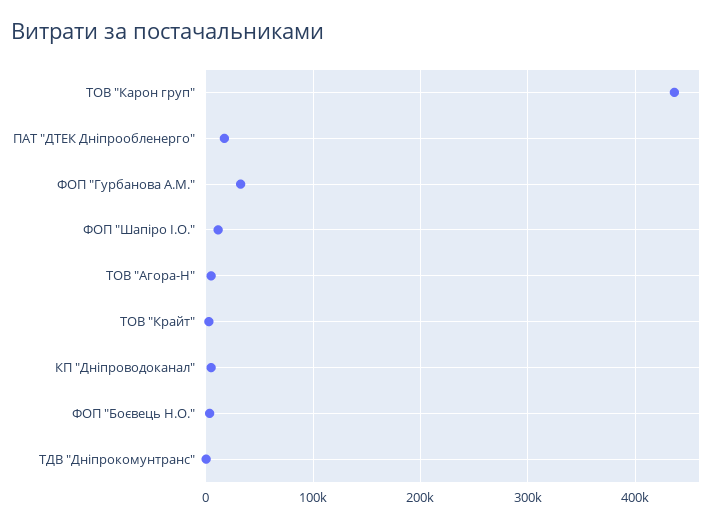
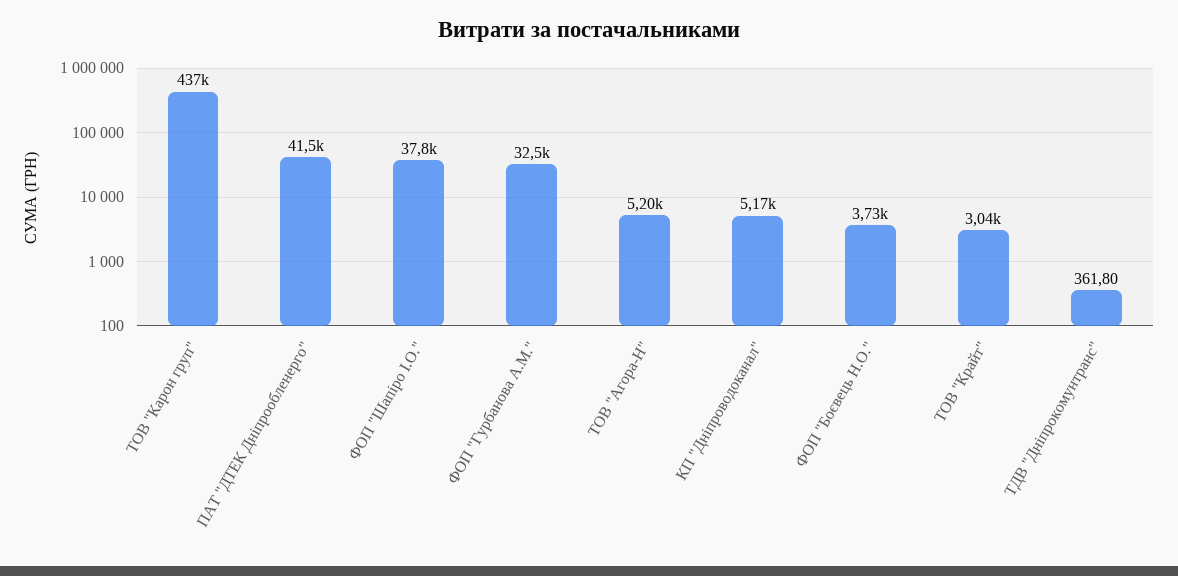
ПАТ "ДТЕК Дніпрообленерго": 20000 -> 41500
ФОП "Шапіро І.О.": 10000 -> 37800

